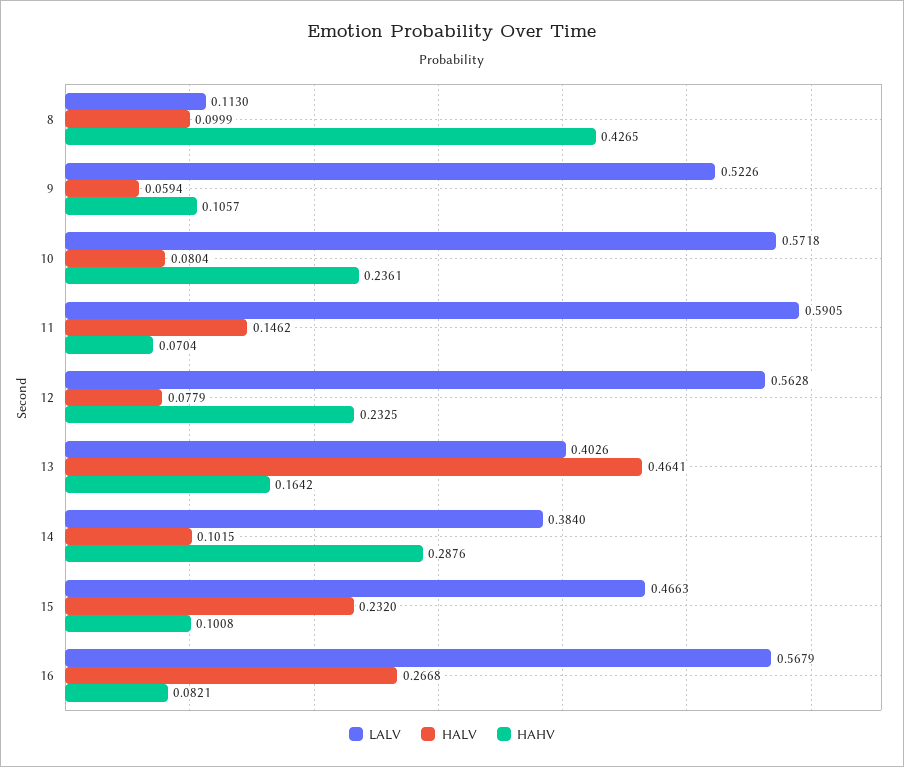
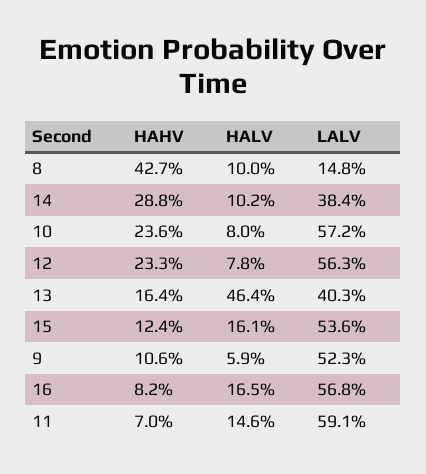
LALV, 8: 0.113 -> 0.148
LALV, 15: 0.4663 -> 0.536
HALV, 15: 0.232 -> 0.161
HAHV, 15: 0.1008 -> 0.124
HALV, 16: 0.2668 -> 0.165

